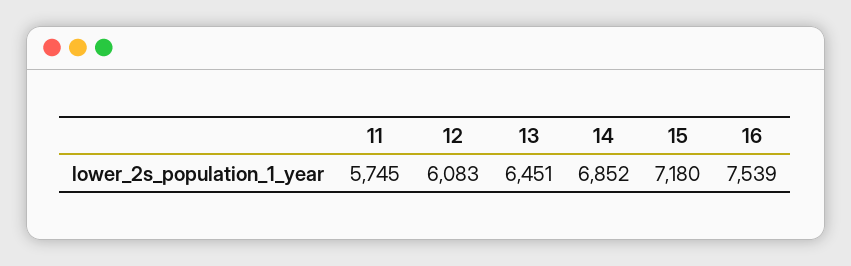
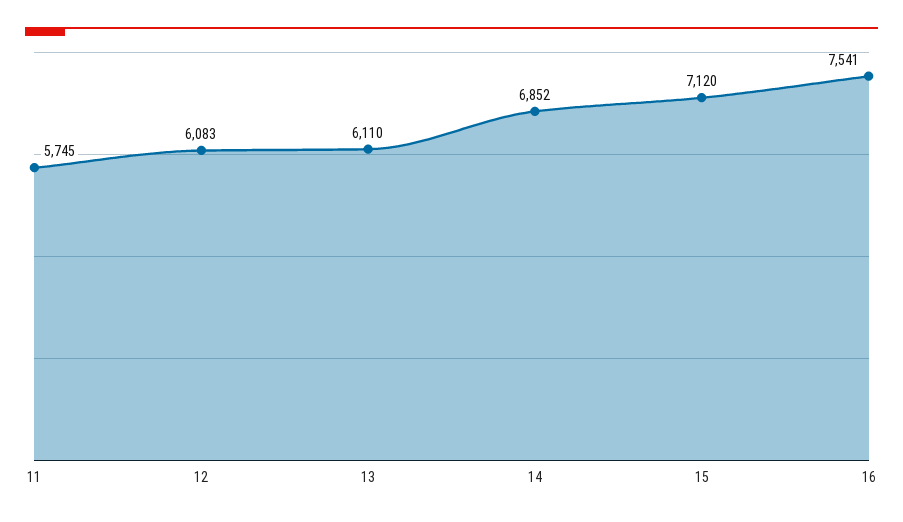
13: 6451 -> 6110
15: 7180 -> 7120
16: 7539 -> 7541

